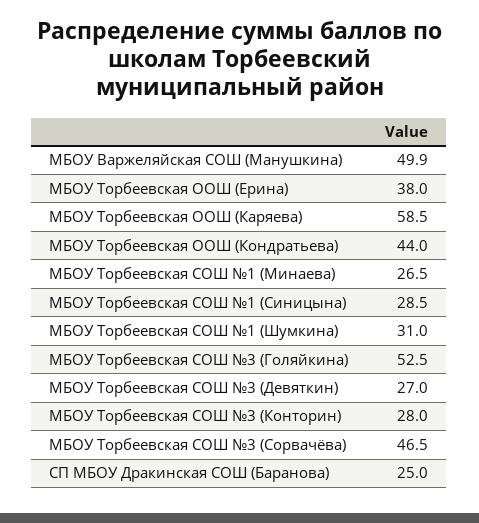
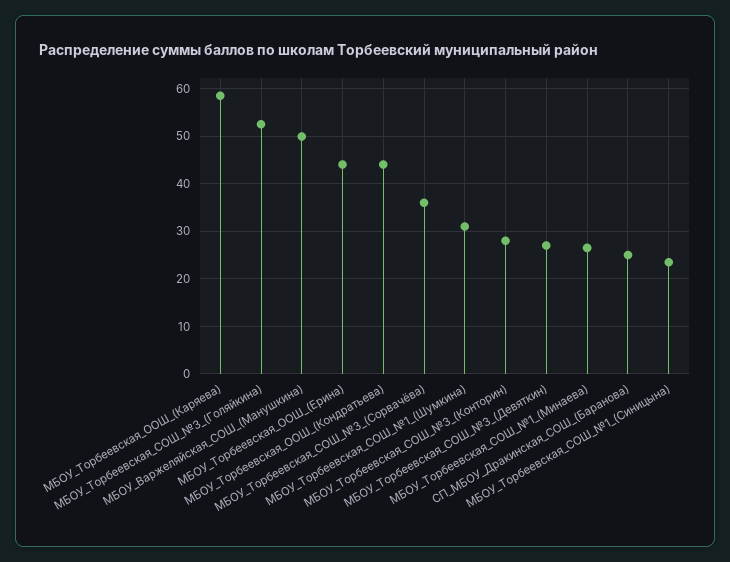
МБОУ Торбеевская ООШ (Ерина): 38 -> 44
МБОУ Торбеевская СОШ №1 (Синицына): 28.5 -> 24
МБОУ Торбеевская СОШ №3 (Сорвачёва): 46.5 -> 36

